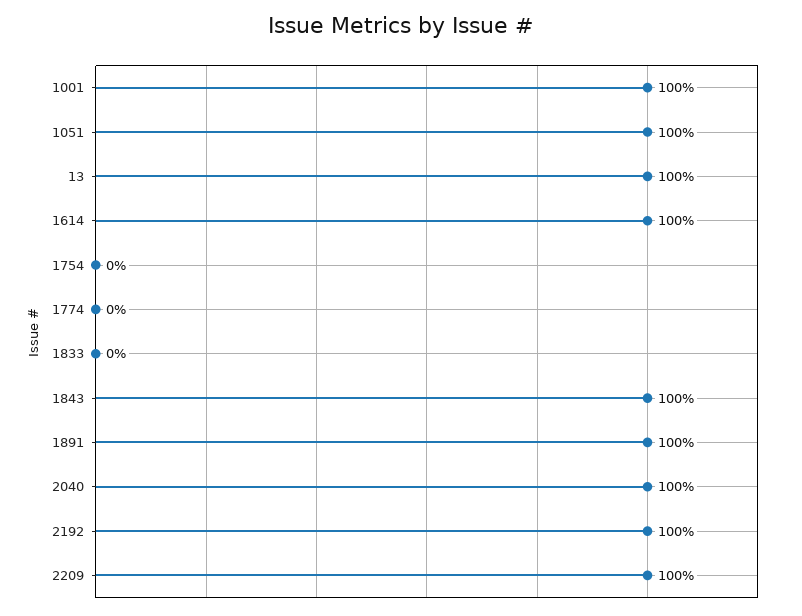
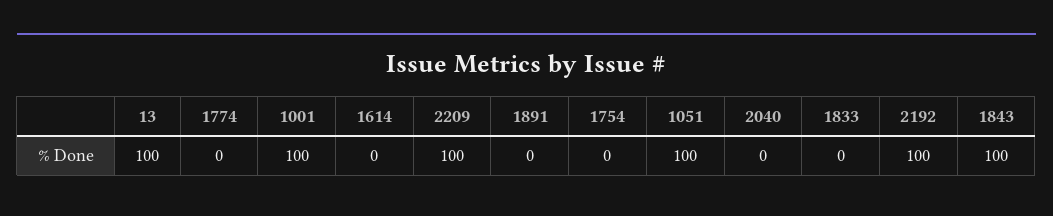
1614: 100 -> 0
1891: 100 -> 0
2040: 100 -> 0

